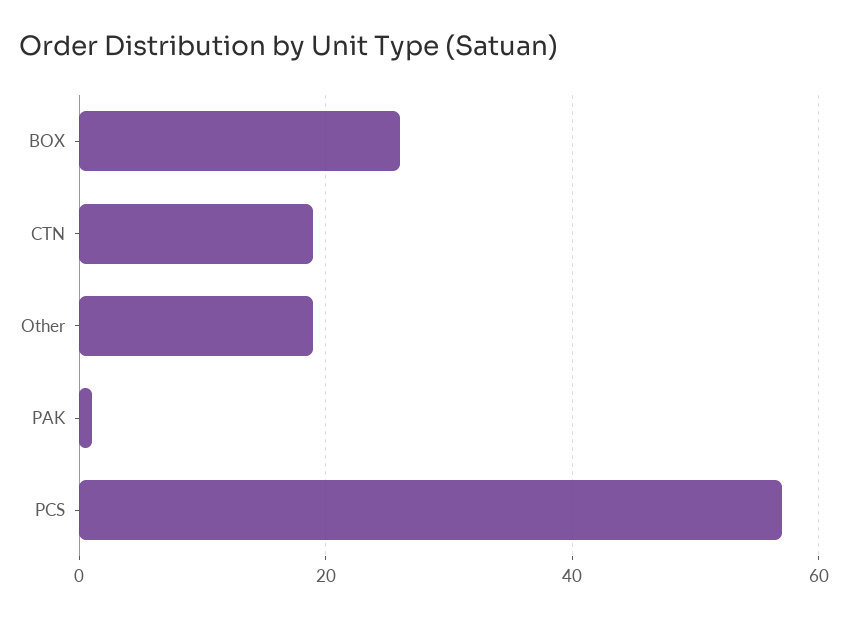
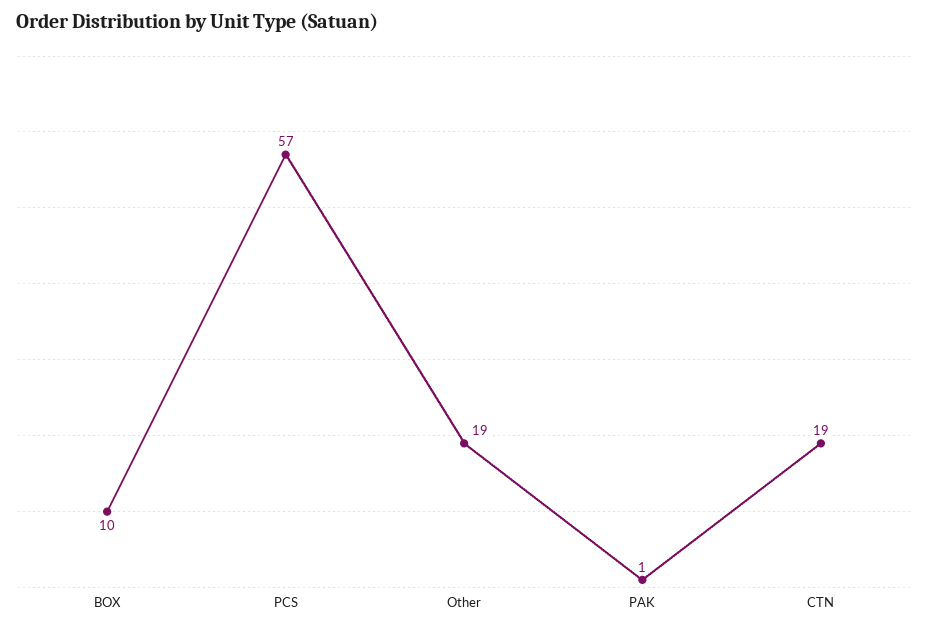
BOX: 25 -> 10

